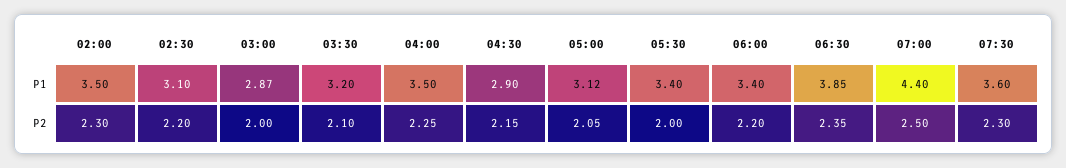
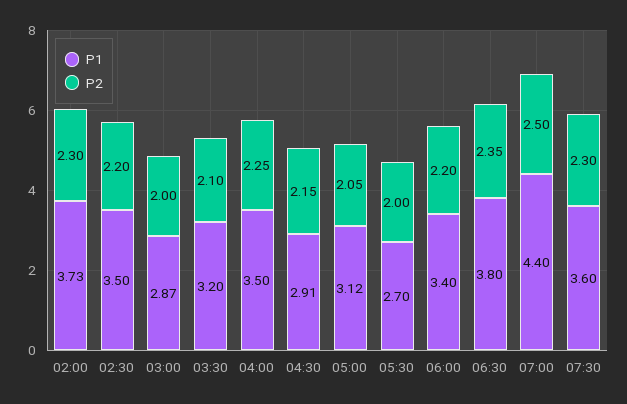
P1, 02:00: 3.5 -> 3.73
P1, 02:30: 3.1 -> 3.5
P1, 04:30: 2.9 -> 2.91
P1, 05:30: 3.4 -> 2.7
P1, 06:30: 3.85 -> 3.8

